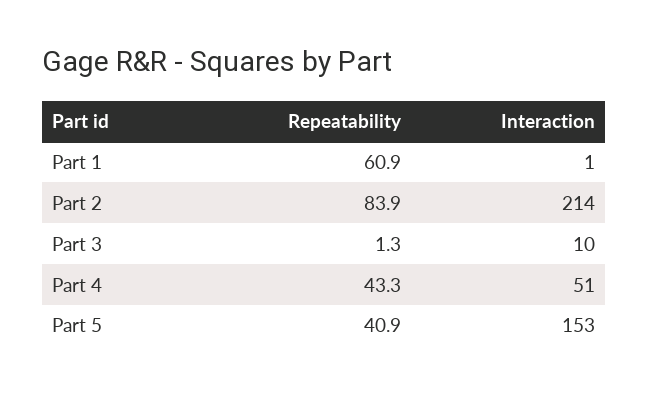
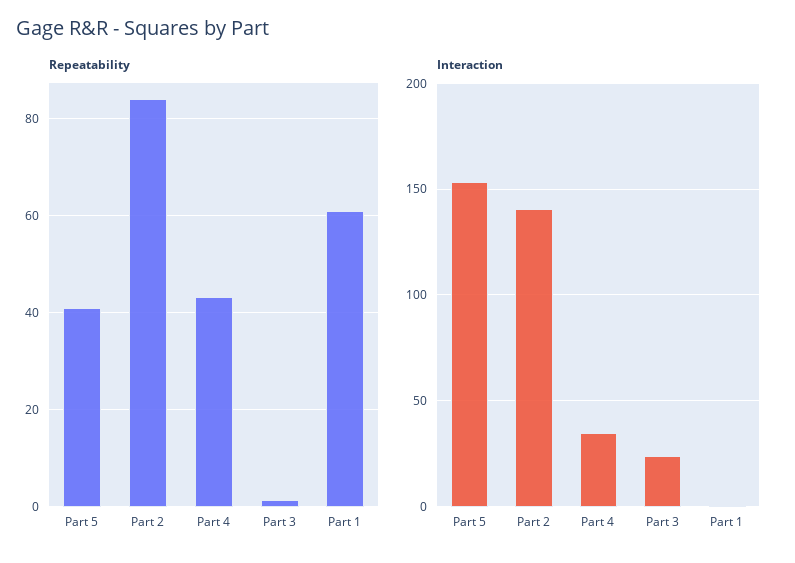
Interaction, Part 2: 214 -> 140
Interaction, Part 3: 10 -> 25
Interaction, Part 4: 51 -> 35

